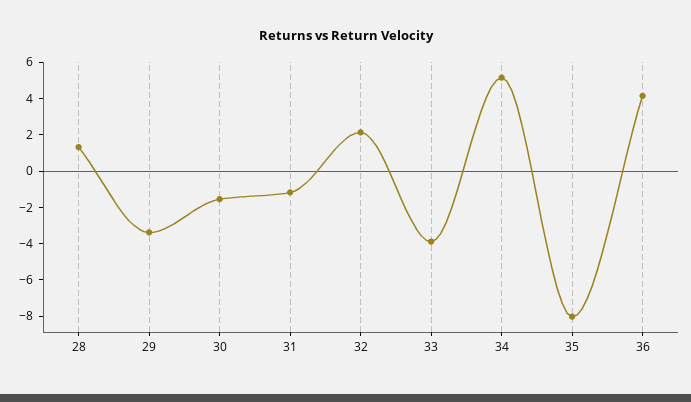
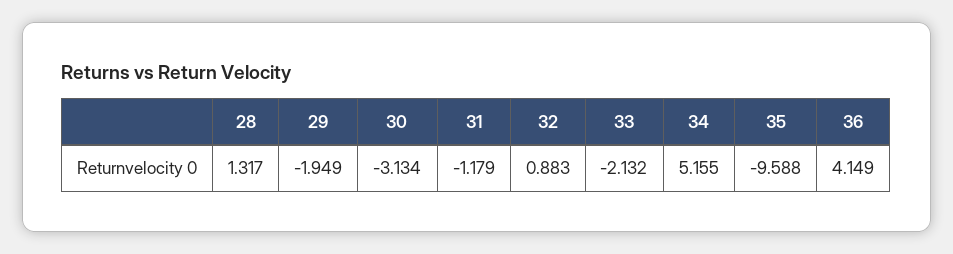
29: -3.5 -> -1.949
30: -1.5 -> -3.134
32: 2 -> 0.883
33: -4 -> -2.132
35: -8 -> -9.588

